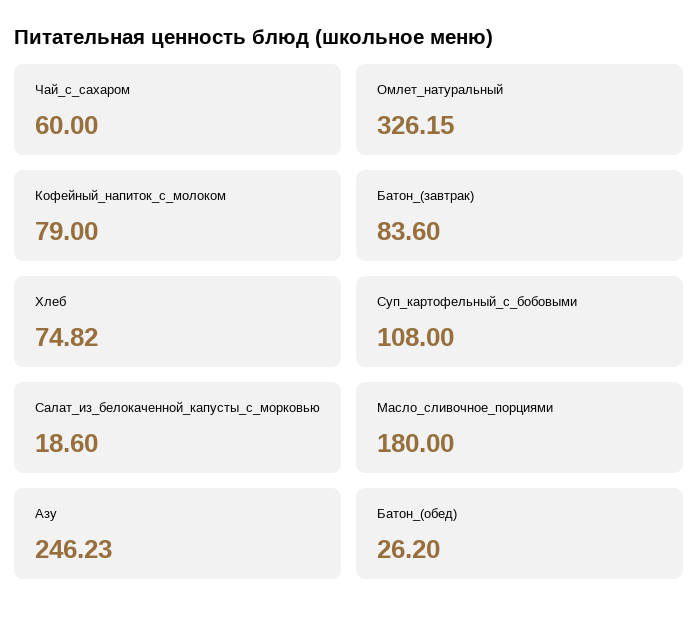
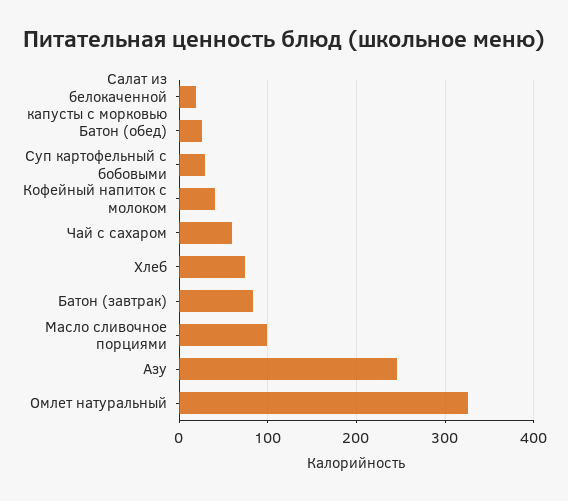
Кофейный_напиток_с_молоком: 79 -> 40
Суп_картофельный_с_бобовыми: 108 -> 30
Масло_сливочное_порциями: 180 -> 100

